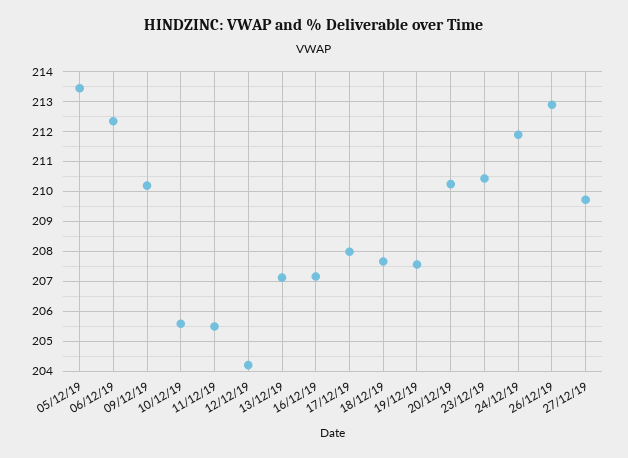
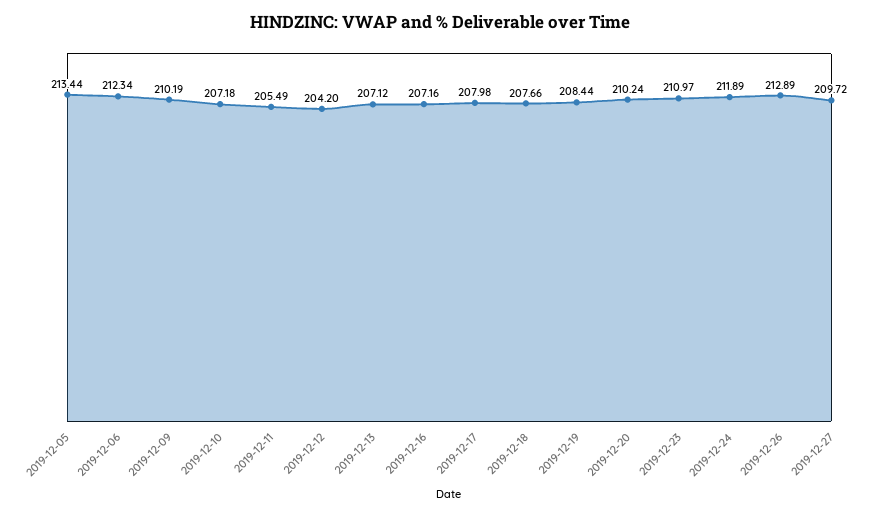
10/12/19: 205.5 -> 207.18
19/12/19: 207.5 -> 208.44
23/12/19: 210.5 -> 210.97

